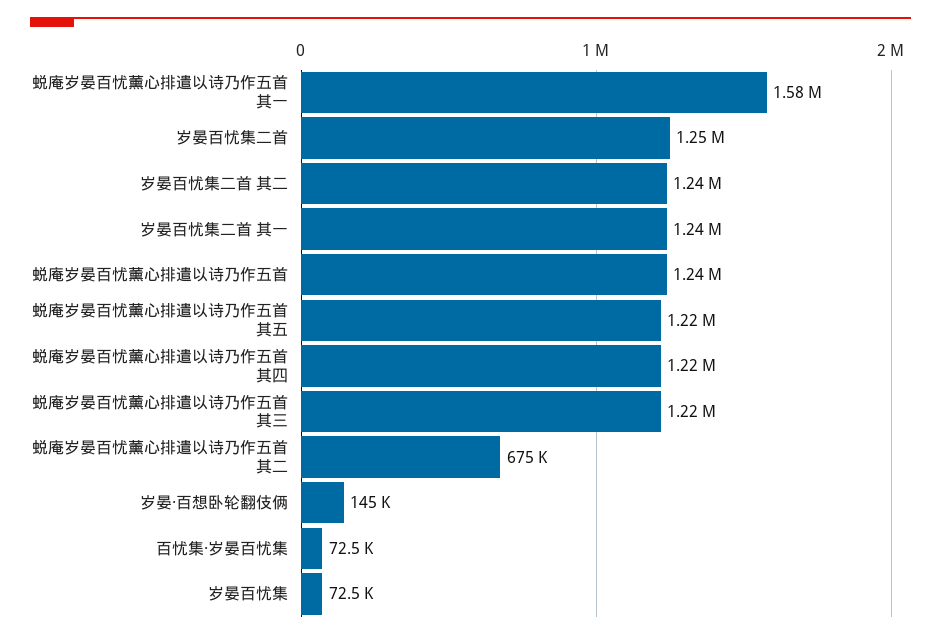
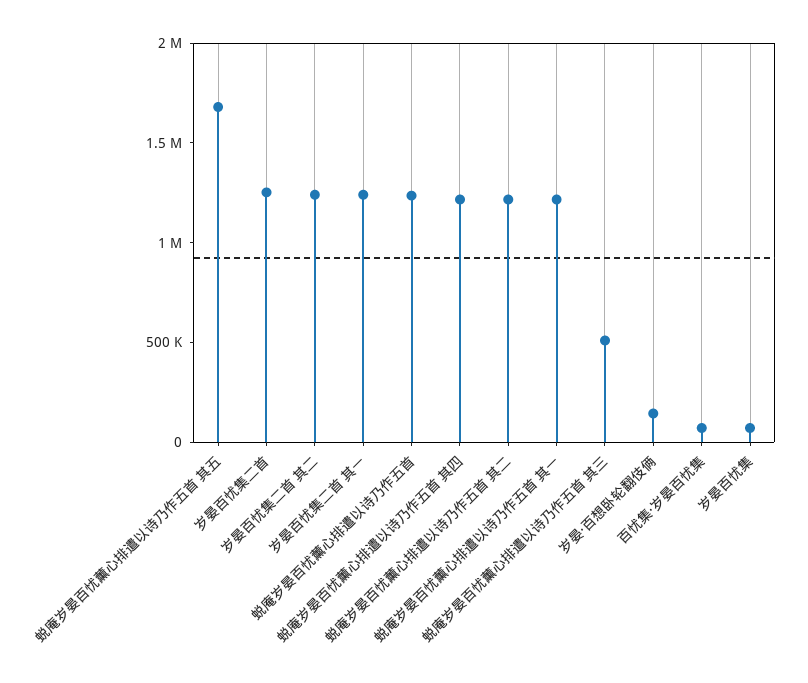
蜕庵岁晏百忧薰心排遣以诗乃作五首 其一: 1580000 -> 1200000
蜕庵岁晏百忧薰心排遣以诗乃作五首 其五: 1220000 -> 1700000
蜕庵岁晏百忧薰心排遣以诗乃作五首 其三: 1220000 -> 500000
蜕庵岁晏百忧薰心排遣以诗乃作五首 其二: 675000 -> 1200000

